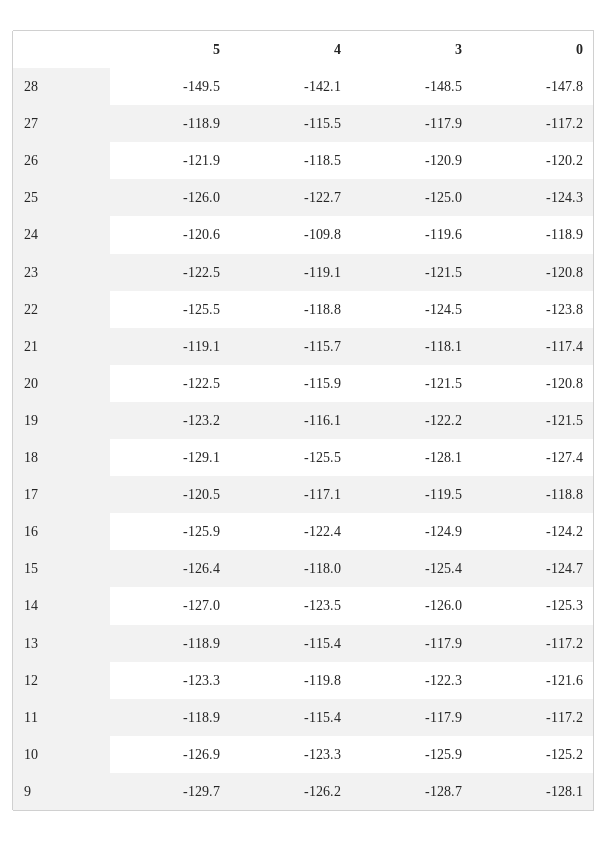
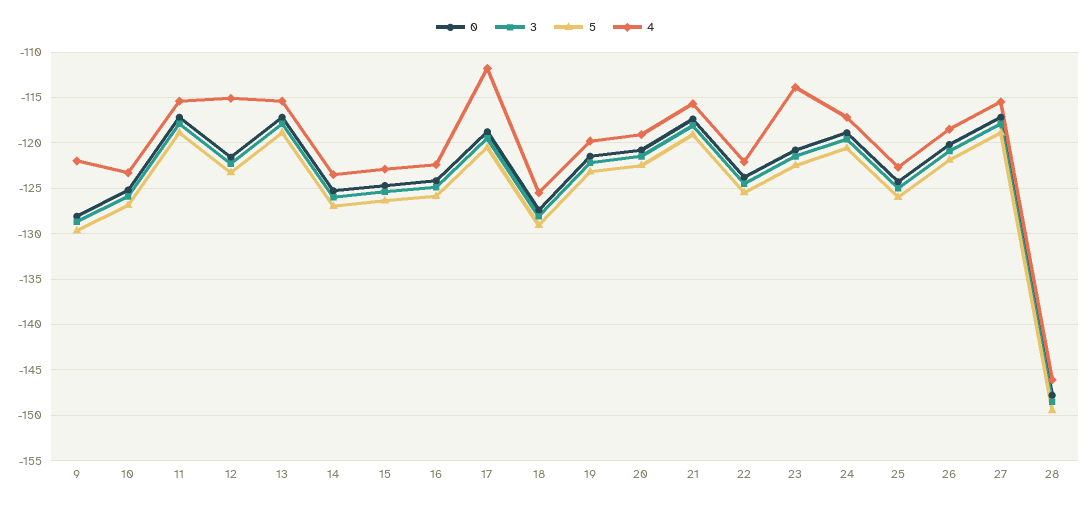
4, 28: -142.1 -> -146
4, 24: -109.8 -> -117
4, 23: -119.1 -> -114
4, 22: -118.8 -> -122
4, 20: -115.9 -> -119
4, 19: -116.1 -> -120
4, 17: -117.1 -> -112
4, 15: -118 -> -123
4, 12: -119.8 -> -115
4, 9: -126.2 -> -122

